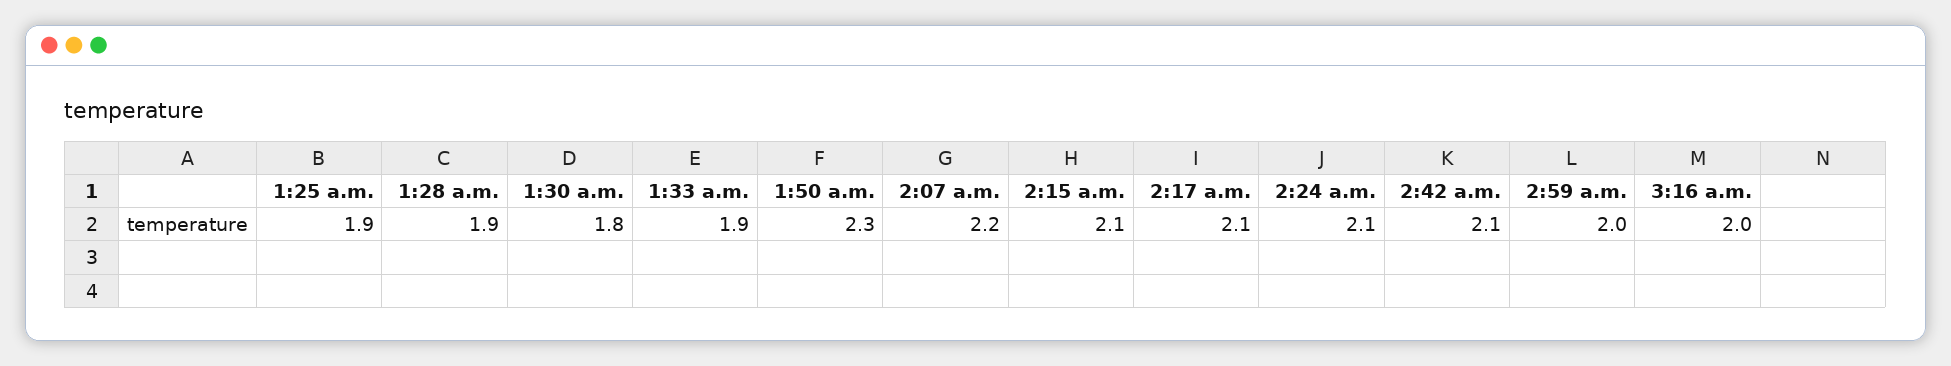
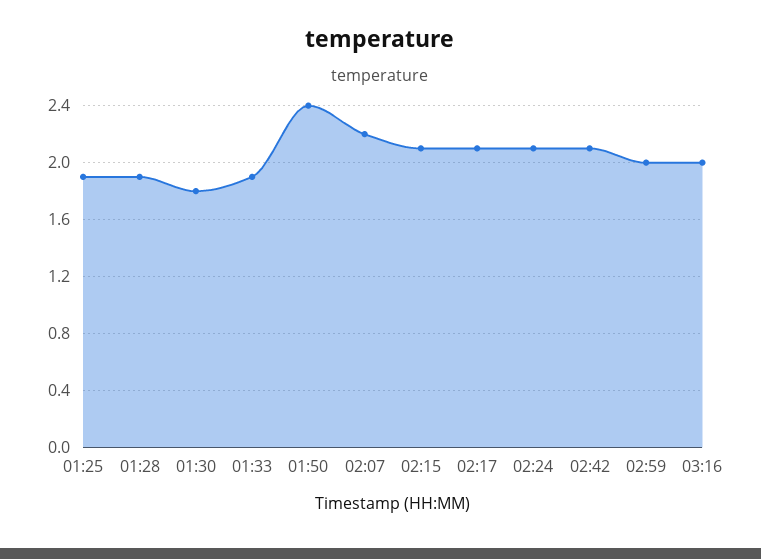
1:50 a.m.: 2.3 -> 2.4

